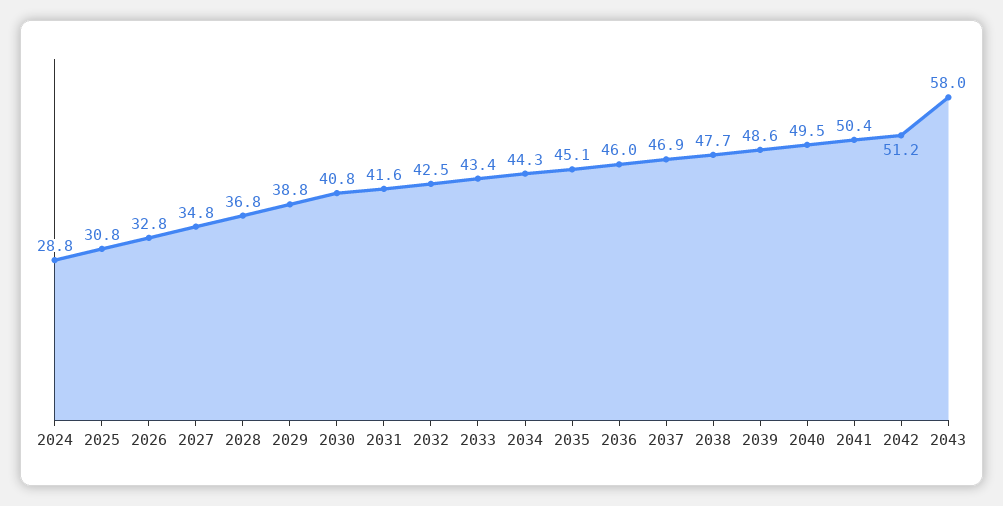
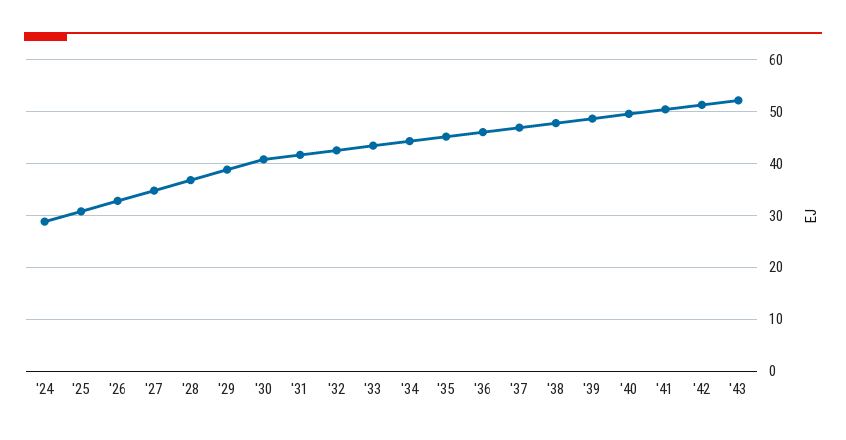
2043: 58 -> 52

